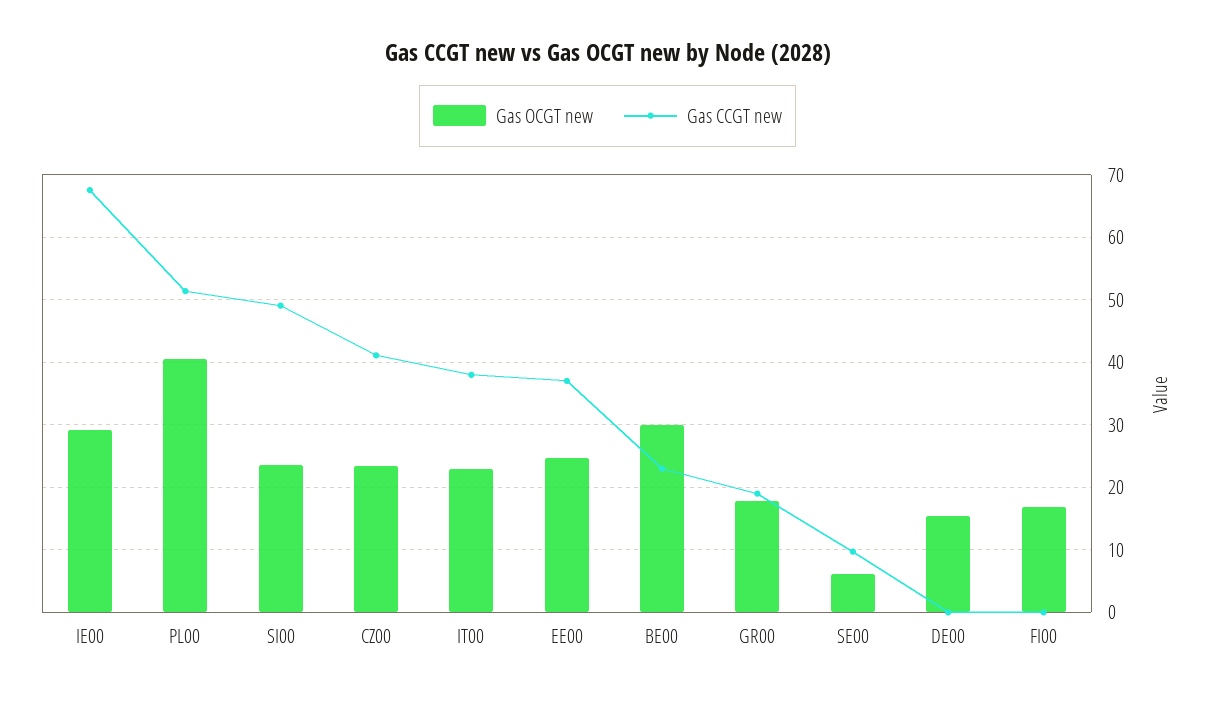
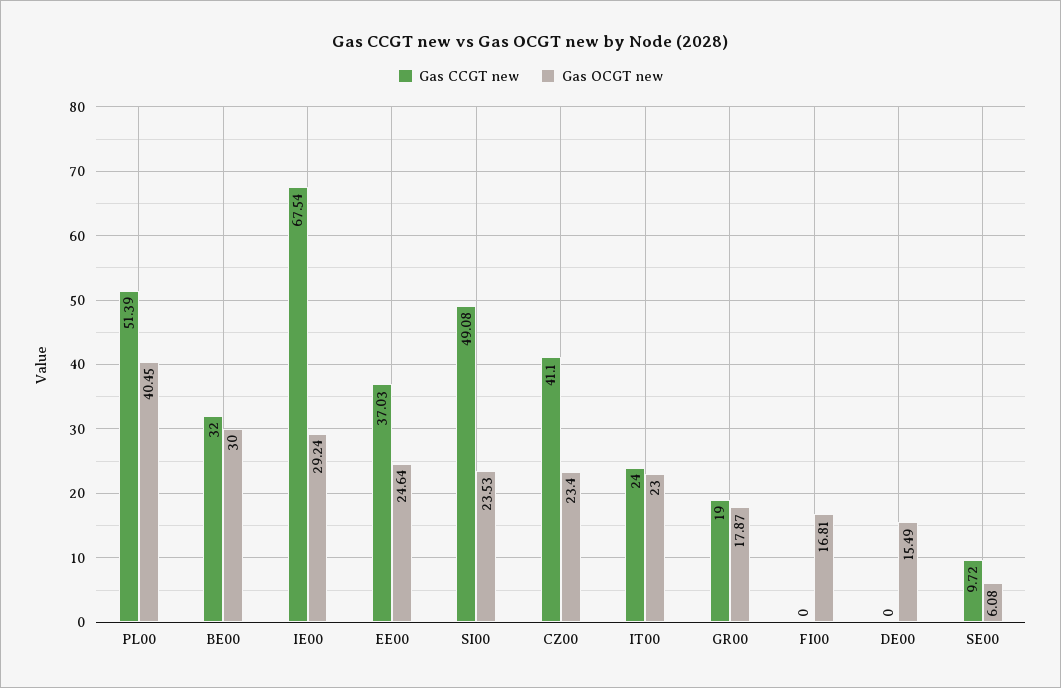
Gas CCGT new, IT00: 38 -> 24
Gas CCGT new, BE00: 23 -> 32

